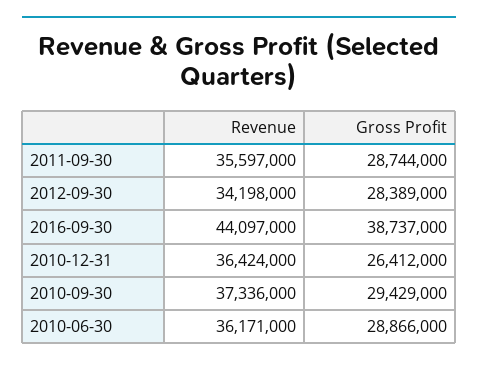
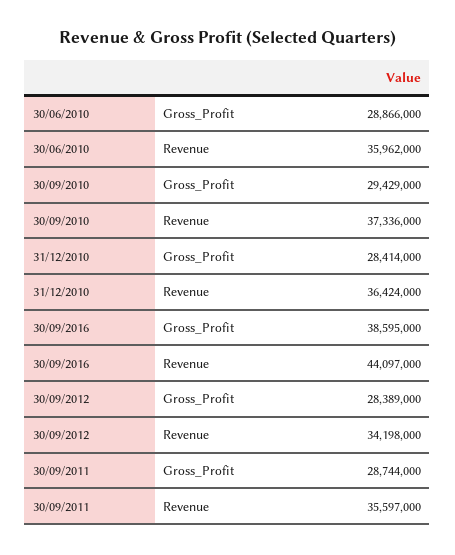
Gross Profit, 2016-09-30: 38737000 -> 38595000
Gross Profit, 2010-12-31: 26412000 -> 28414000
Revenue, 2010-06-30: 36171000 -> 35962000

